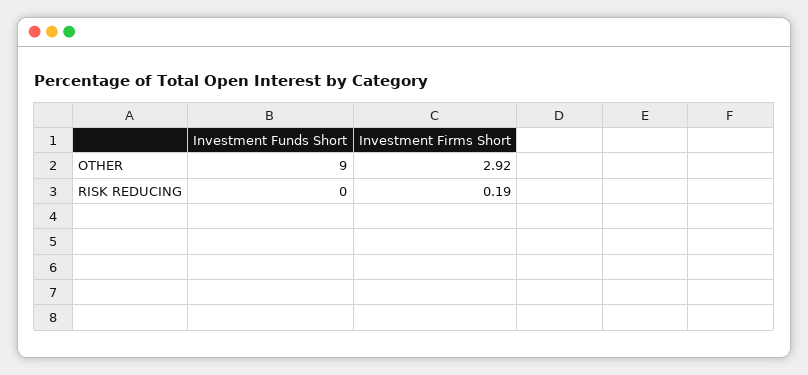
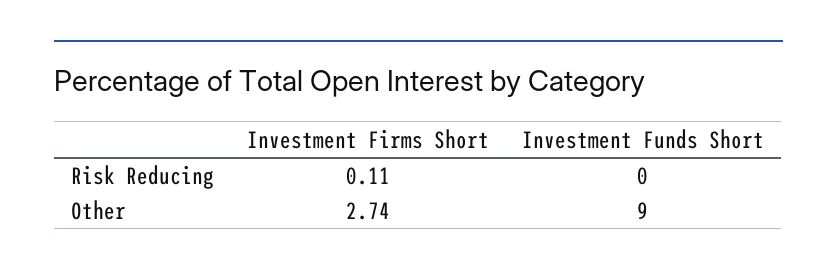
Investment Firms Short, OTHER: 2.92 -> 2.74
Investment Firms Short, RISK REDUCING: 0.19 -> 0.11

